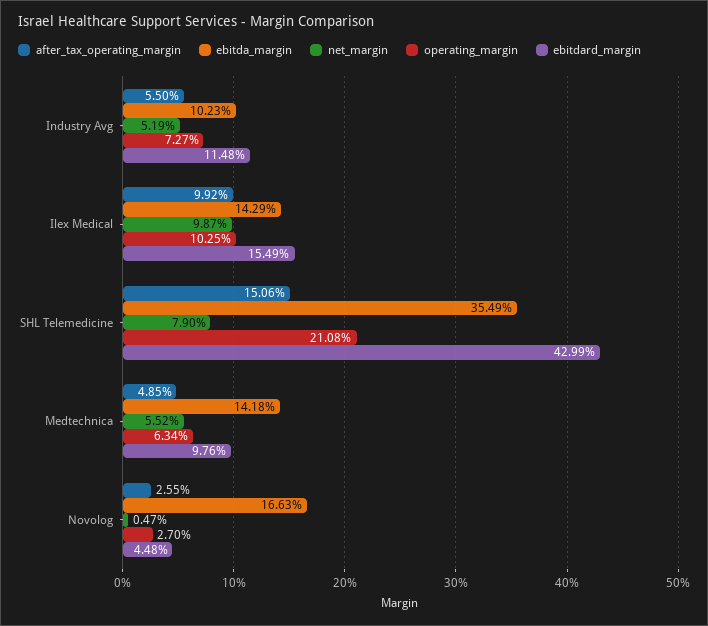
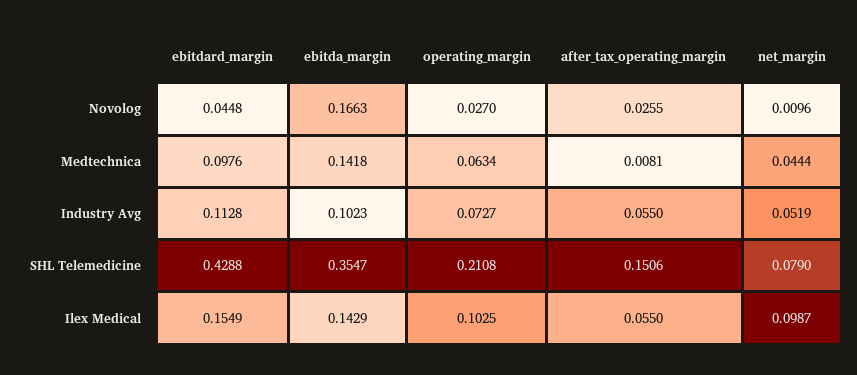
ebitdard_margin, Industry Avg: 0.1148 -> 0.1128
after_tax_operating_margin, Ilex Medical: 0.0992 -> 0.055
ebitda_margin, SHL Telemedicine: 0.3549 -> 0.3547
ebitdard_margin, SHL Telemedicine: 0.4299 -> 0.4288
after_tax_operating_margin, Medtechnica: 0.0485 -> 0.0081
net_margin, Medtechnica: 0.0552 -> 0.0444
net_margin, Novolog: 0.0047 -> 0.0096

